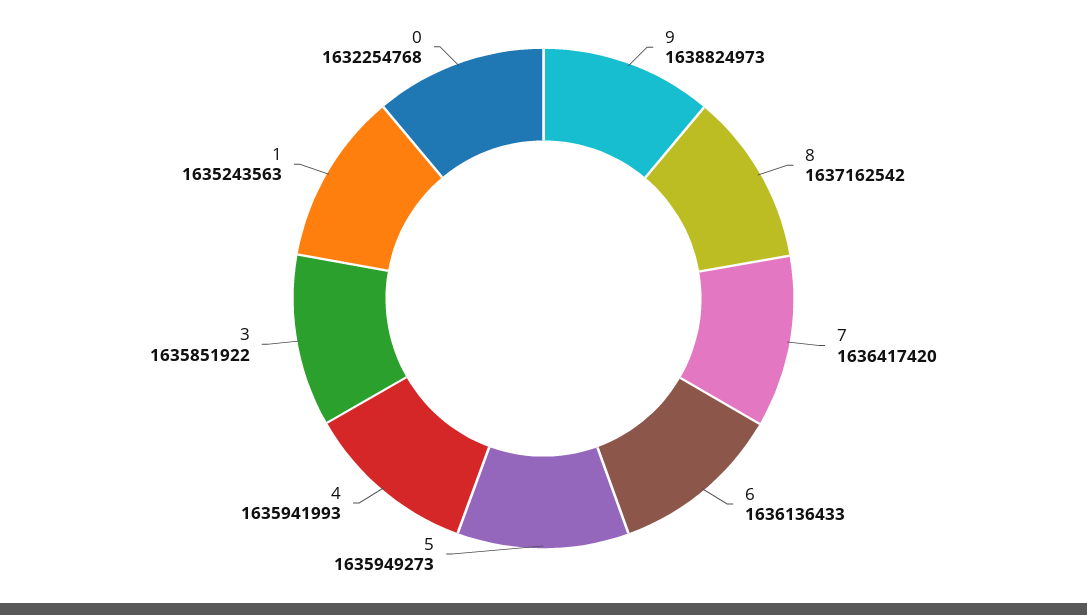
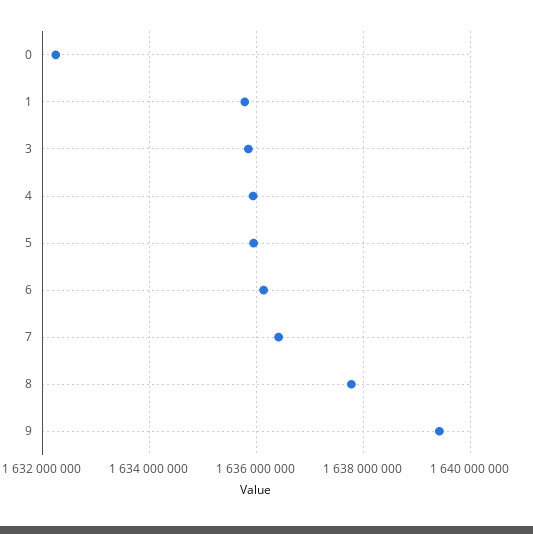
9: 1638824973 -> 1639400000
8: 1637162542 -> 1637800000
1: 1635243563 -> 1635800000

